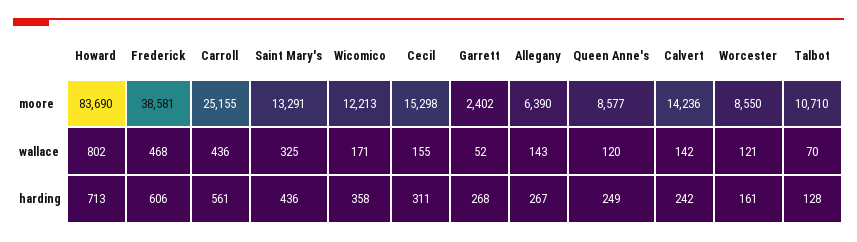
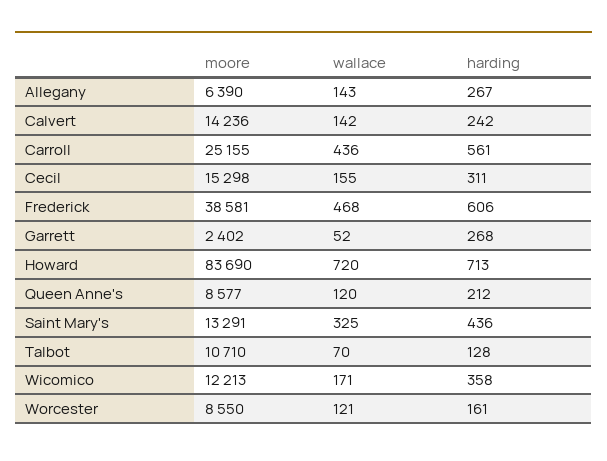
Howard, wallace: 802 -> 720
Queen Anne's, harding: 249 -> 212

